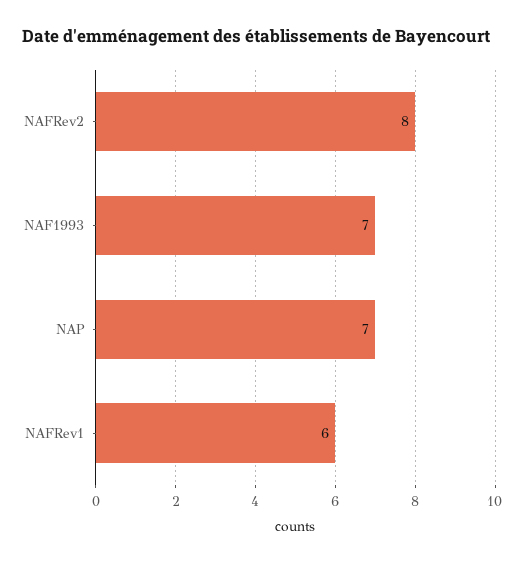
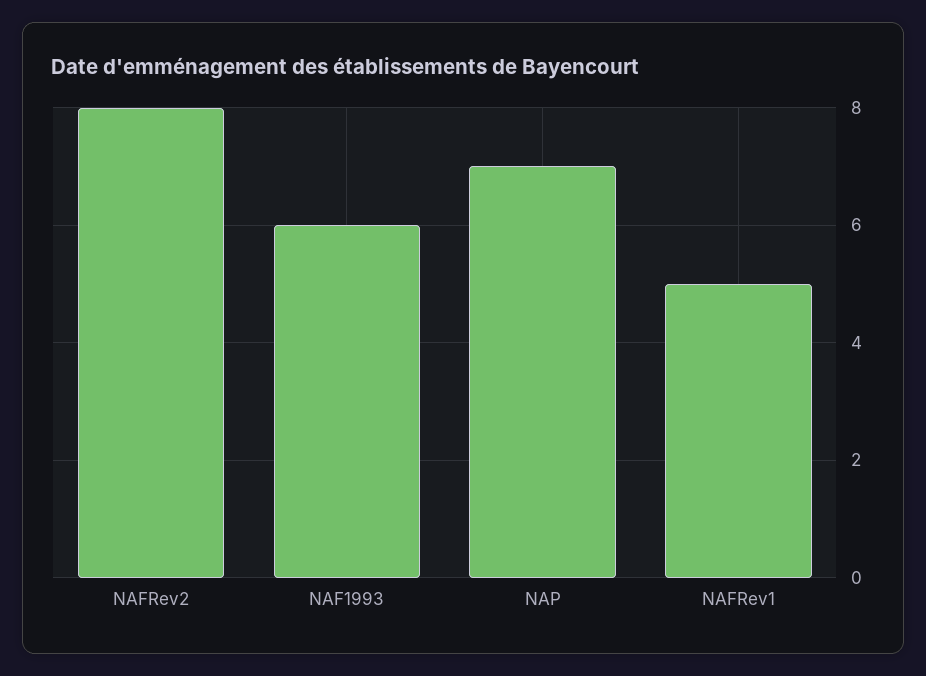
NAF1993: 7 -> 6
NAFRev1: 6 -> 5

